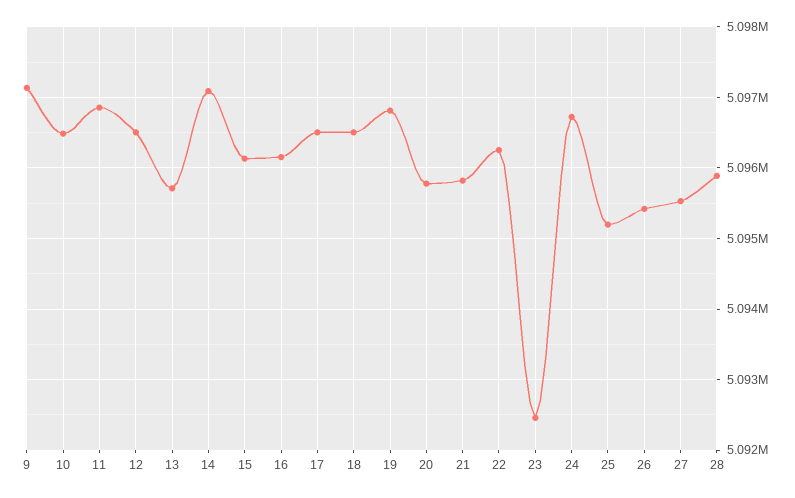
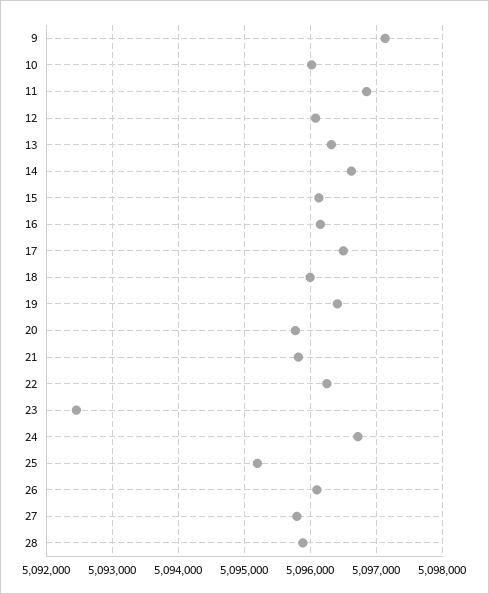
10: 5096500 -> 5096000
12: 5096500 -> 5096100
13: 5095700 -> 5096300
14: 5097100 -> 5096600
18: 5096500 -> 5096000
19: 5096800 -> 5096400
26: 5095400 -> 5096100
27: 5095500 -> 5095800

